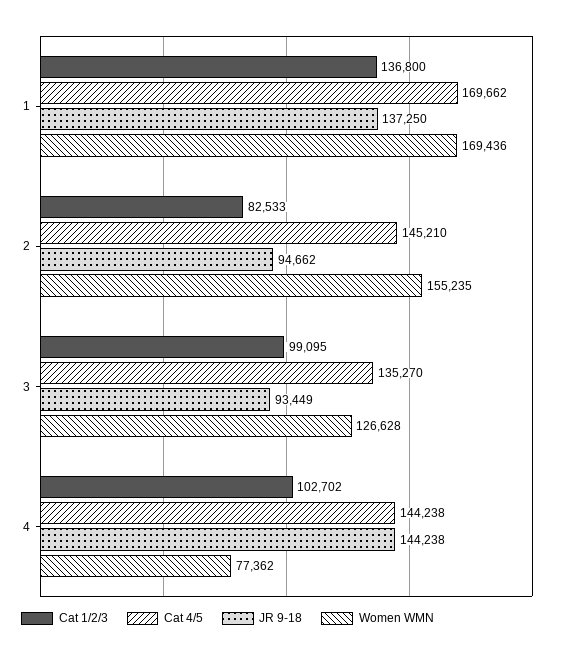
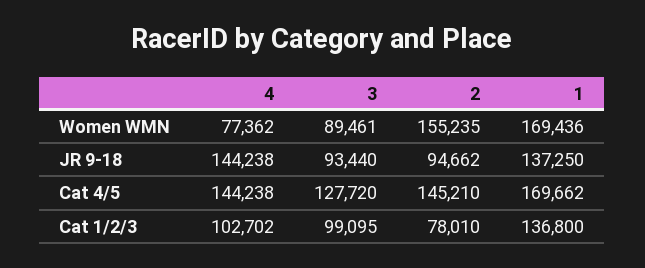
Cat 1/2/3, 2: 82533 -> 78010
Cat 4/5, 3: 135270 -> 127720
JR 9-18, 3: 93449 -> 93440
Women WMN, 3: 126628 -> 89461

